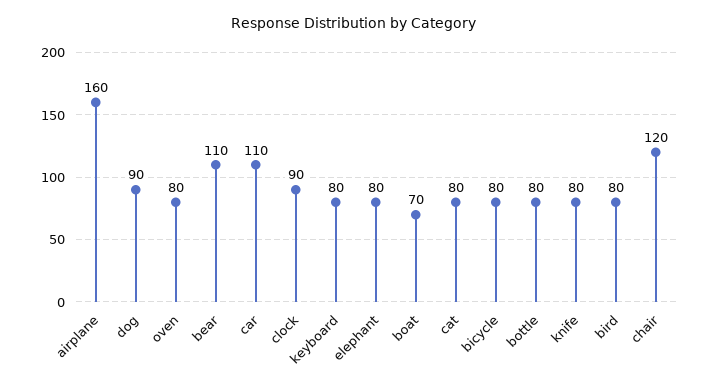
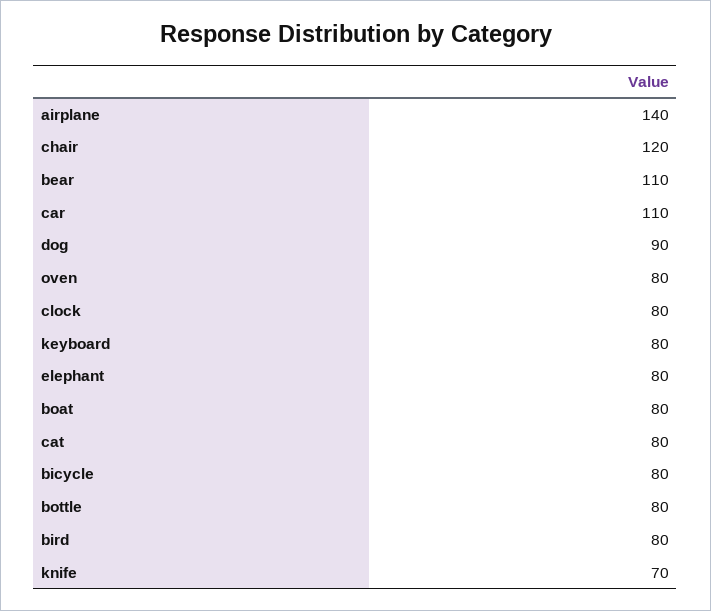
airplane: 160 -> 140
clock: 90 -> 80
boat: 70 -> 80
knife: 80 -> 70

